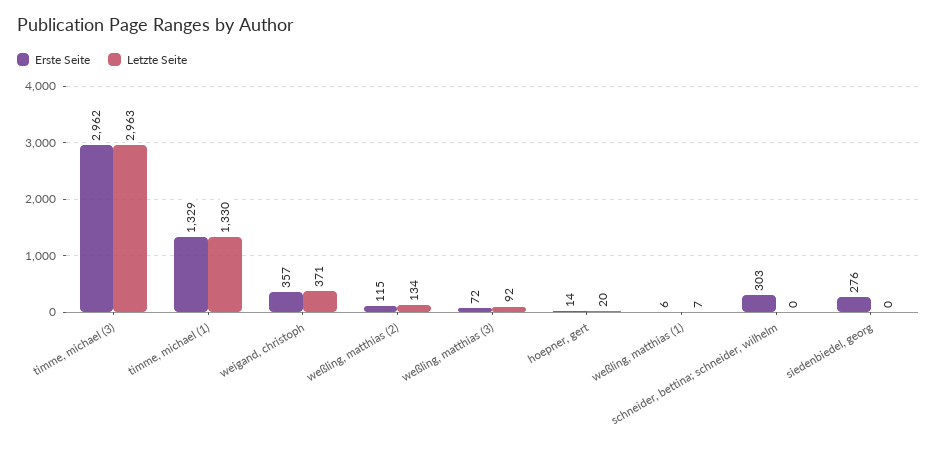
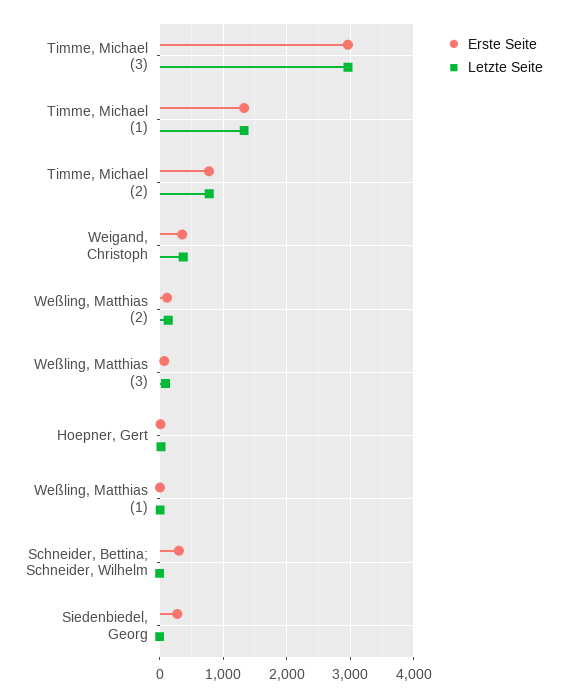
Erste Seite, Timme, Michael (2): none -> 800
Letzte Seite, Timme, Michael (2): none -> 800

